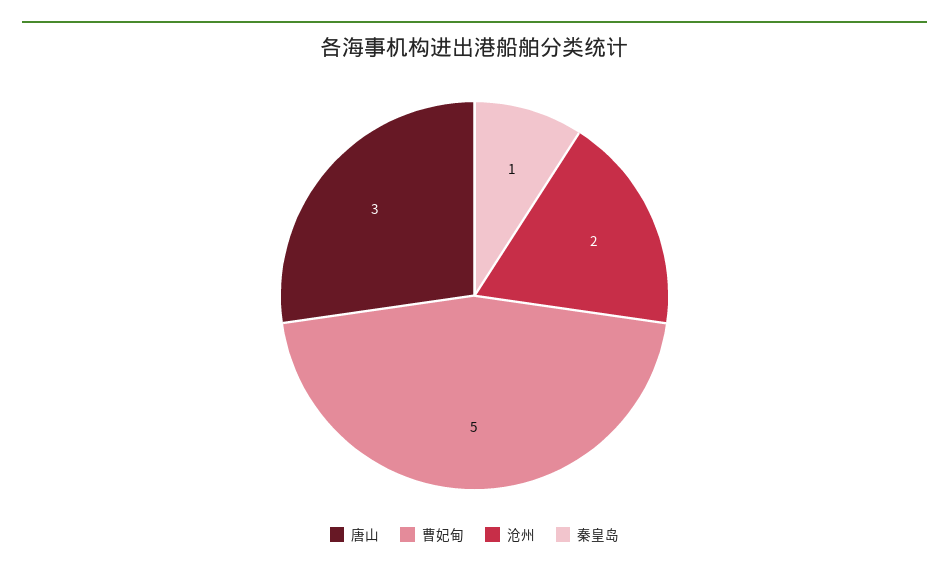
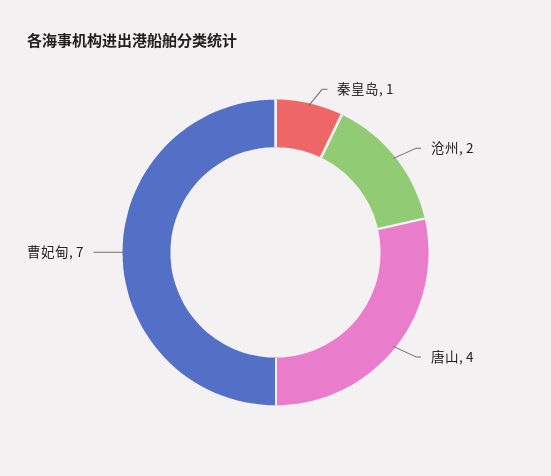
唐山: 3 -> 4
曹妃甸: 5 -> 7

